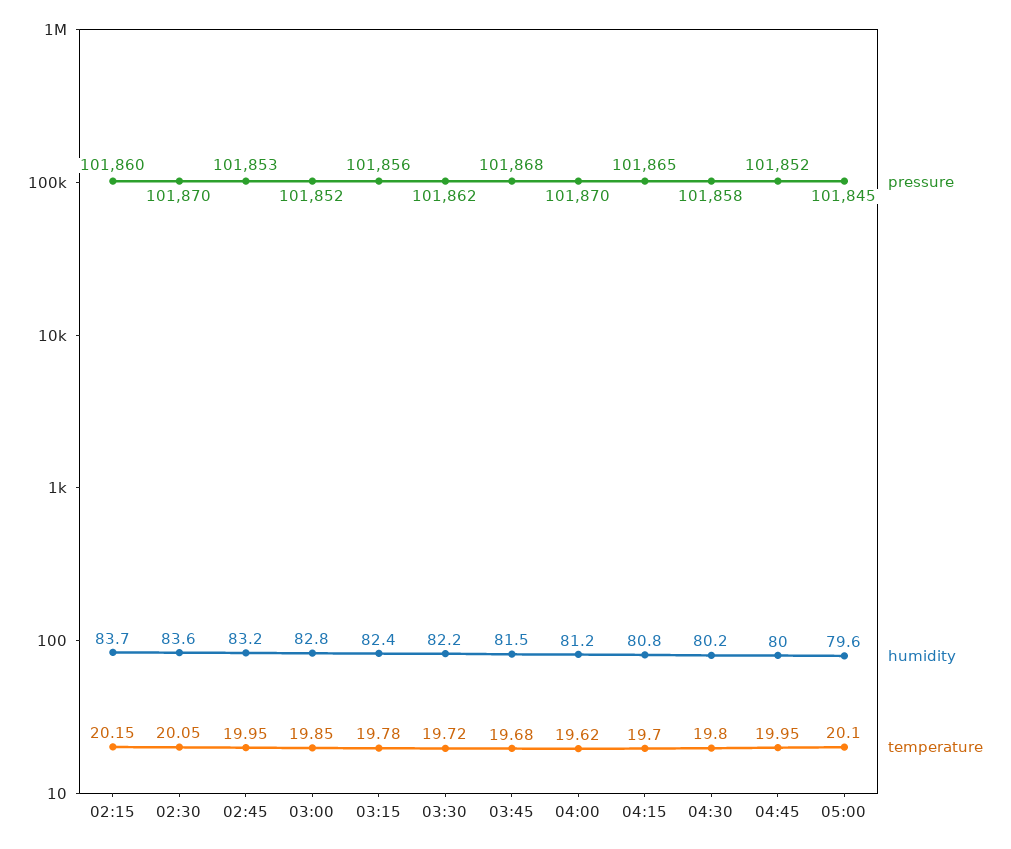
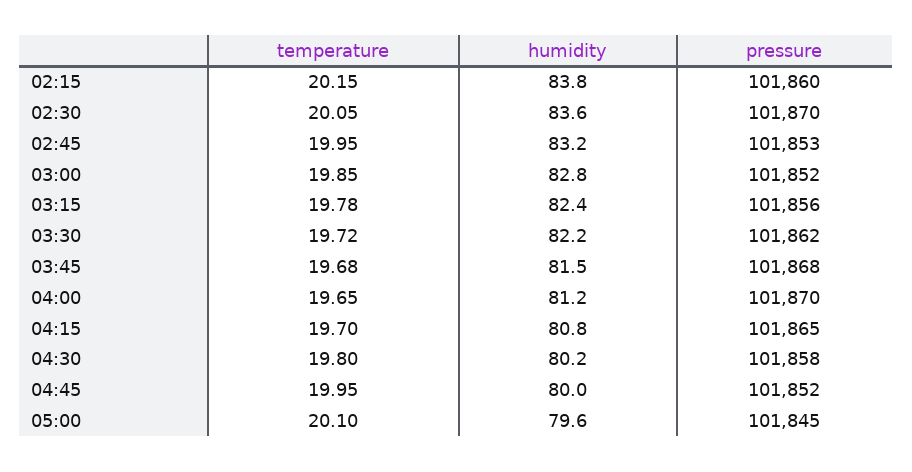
humidity, 02:15: 83.7 -> 83.8
temperature, 04:00: 19.62 -> 19.65

